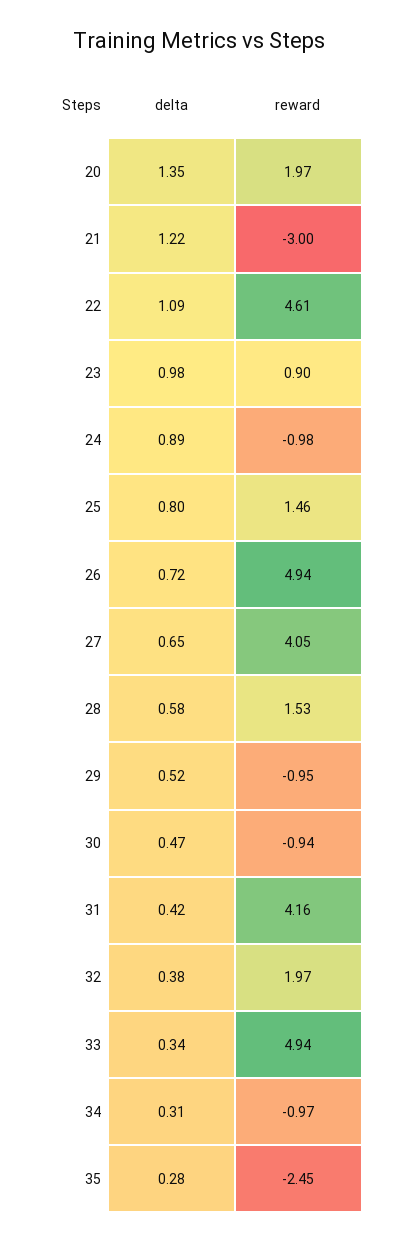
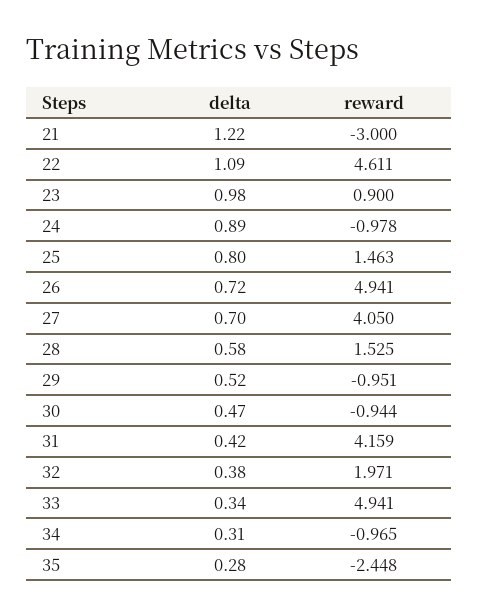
delta, 20: 1.35 -> none
reward, 20: 1.97 -> none
delta, 27: 0.65 -> 0.7

